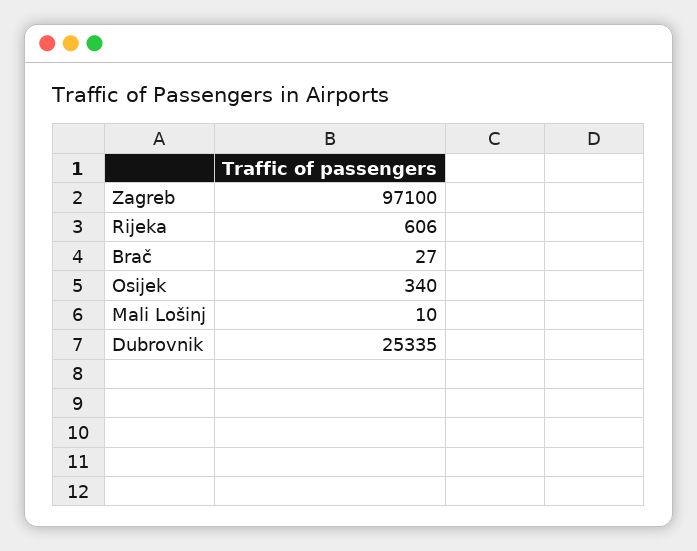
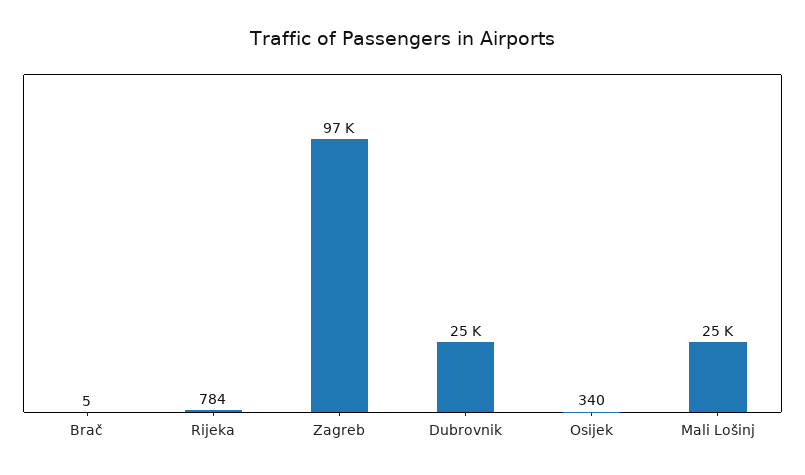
Rijeka: 606 -> 784
Brač: 27 -> 5
Mali Lošinj: 10 -> 25000

